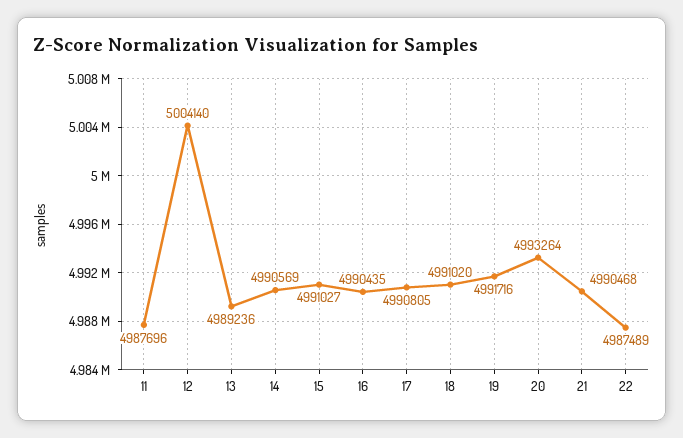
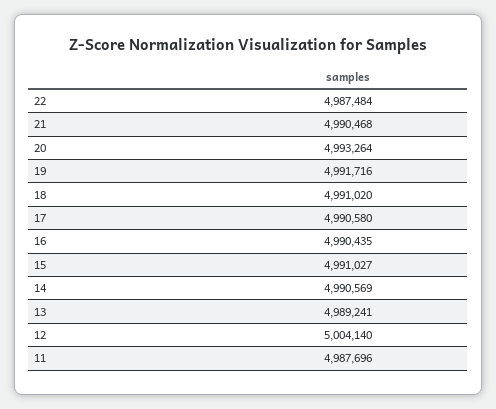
13: 4989236 -> 4989241
17: 4990805 -> 4990580
22: 4987489 -> 4987484

